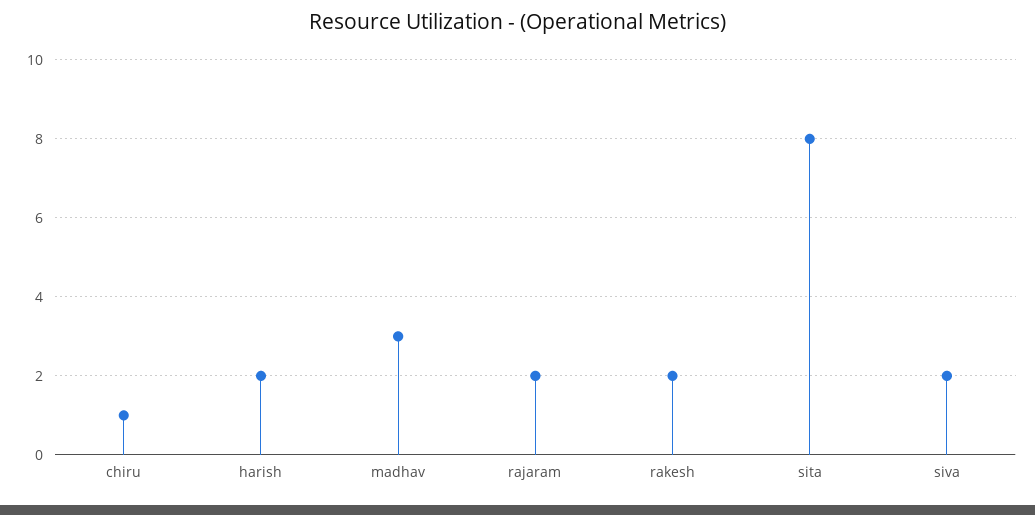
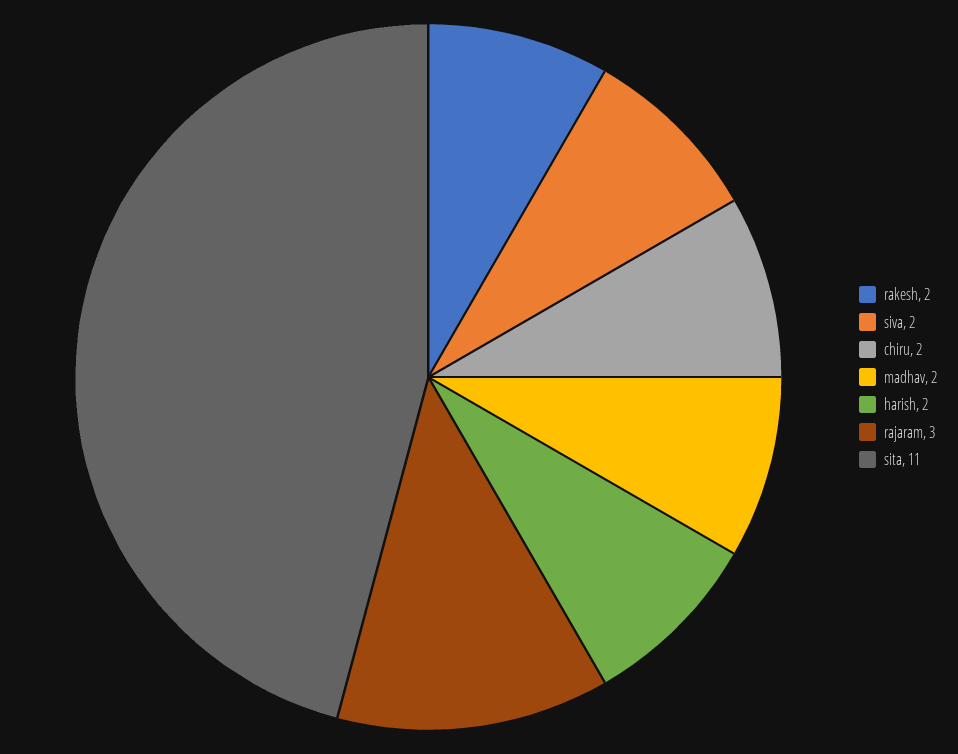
chiru: 1 -> 2
madhav: 3 -> 2
rajaram: 2 -> 3
sita: 8 -> 11

